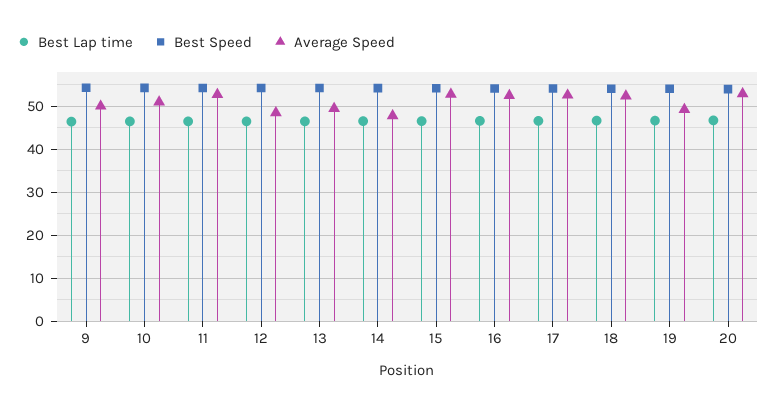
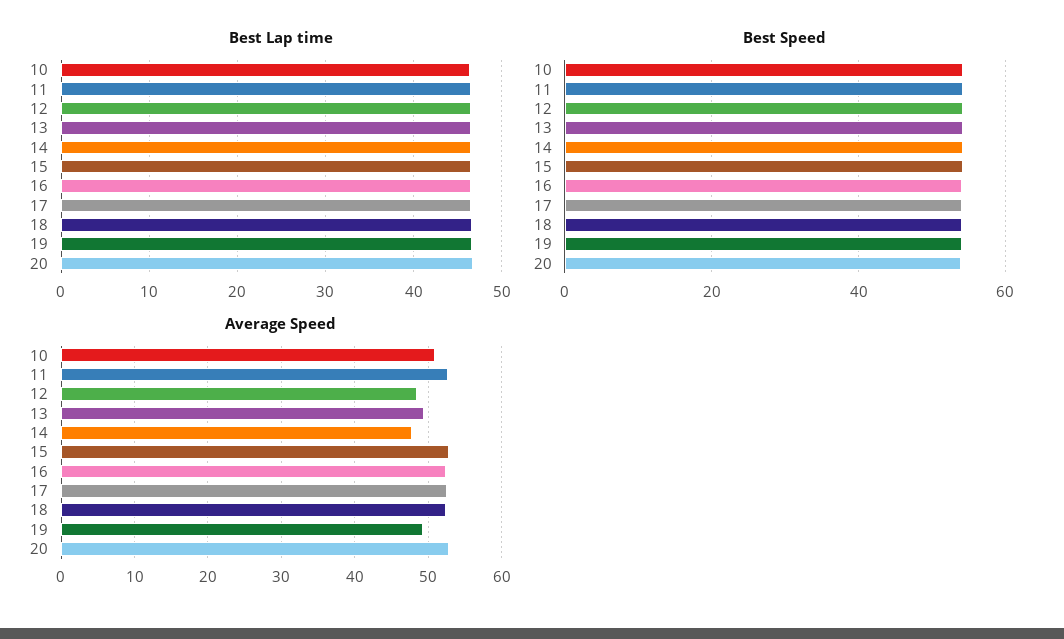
Best Lap time, 9: 46 -> none
Best Speed, 9: 54 -> none
Average Speed, 9: 50 -> none

